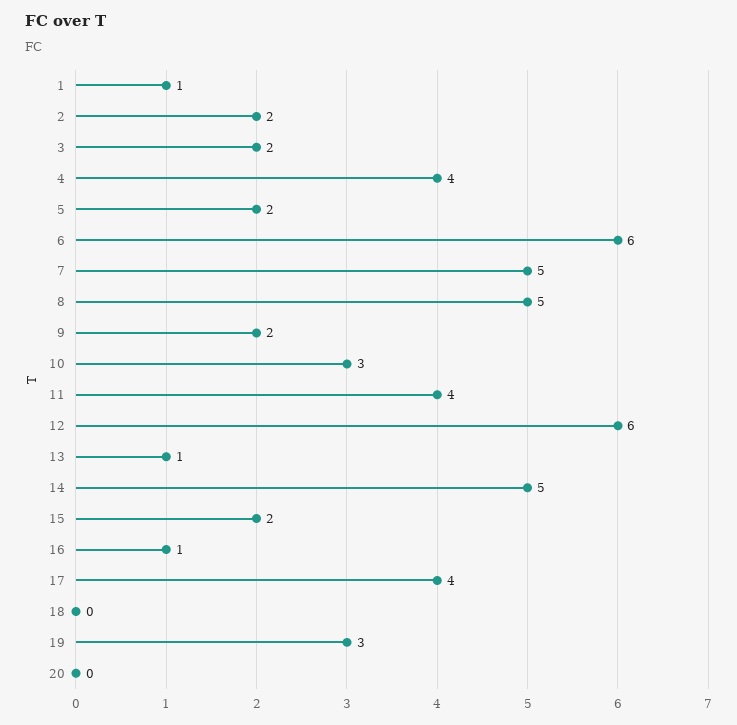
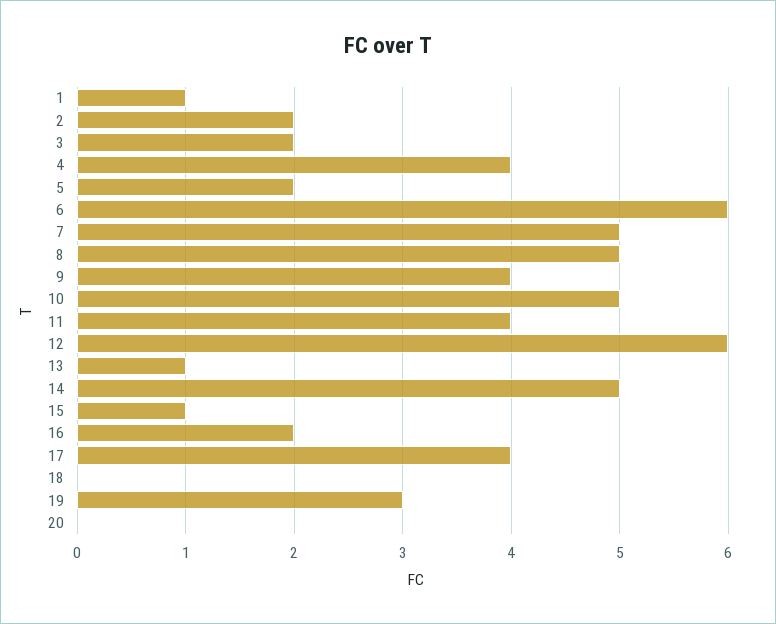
9: 2 -> 4
10: 3 -> 5
15: 2 -> 1
16: 1 -> 2

